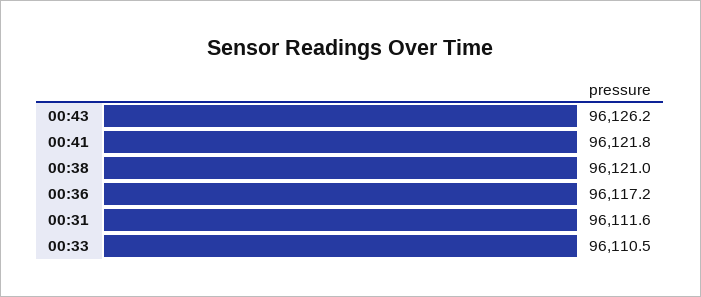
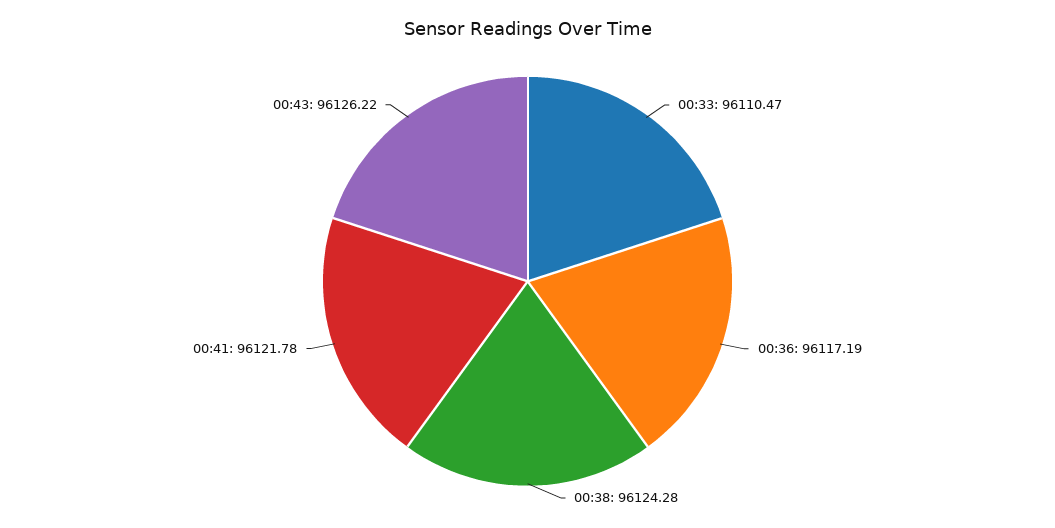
00:38: 96121 -> 96124.28
00:31: 96111.6 -> none

